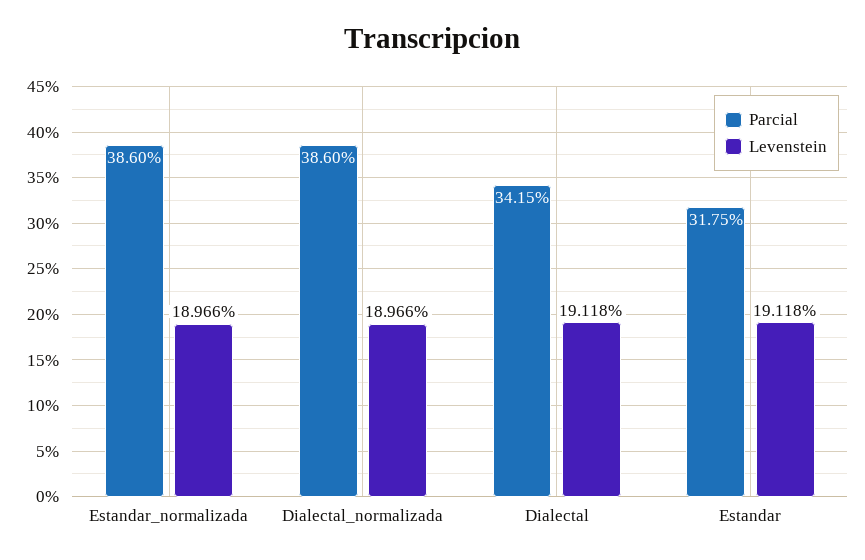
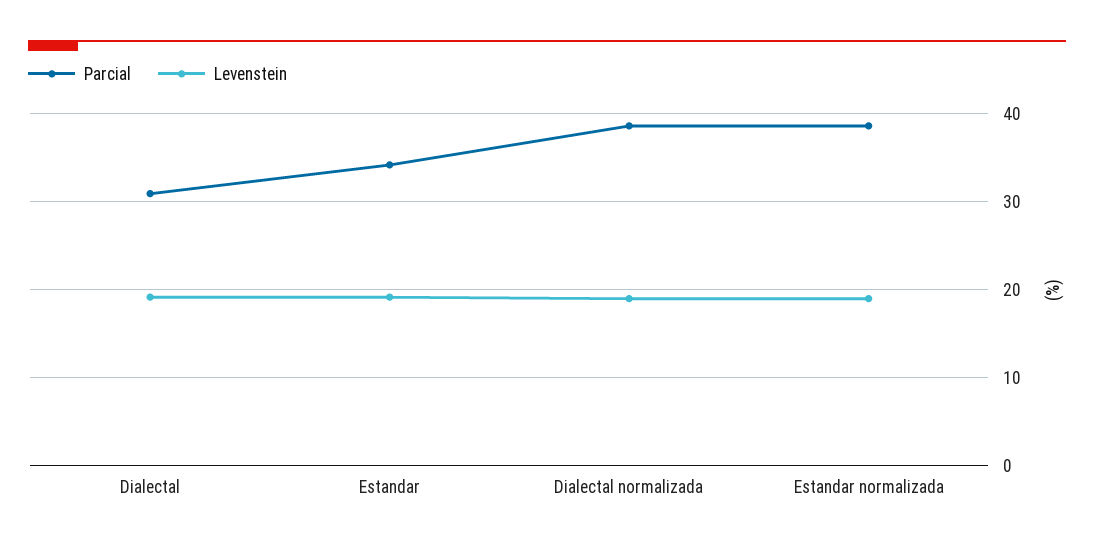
Parcial, Dialectal: 34.15 -> 31
Parcial, Estandar: 31.75 -> 34

